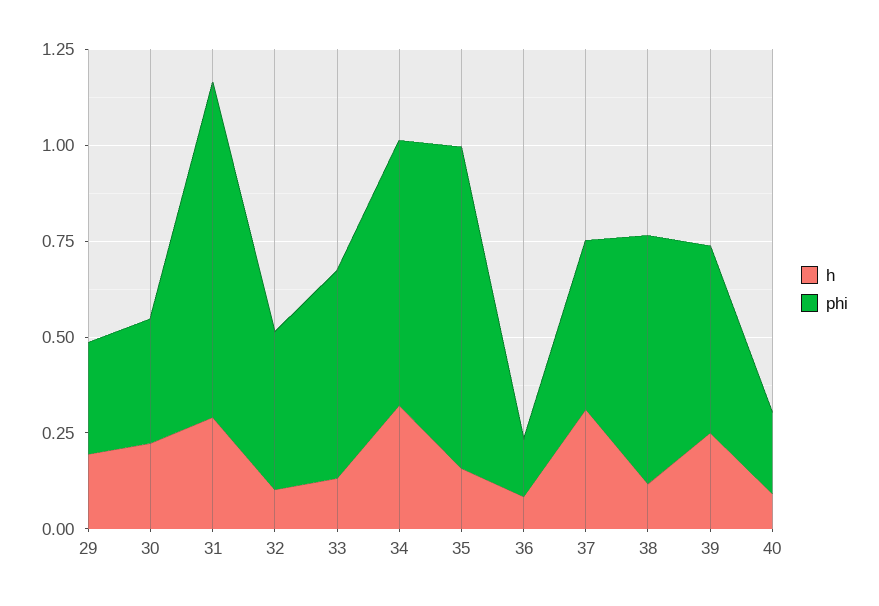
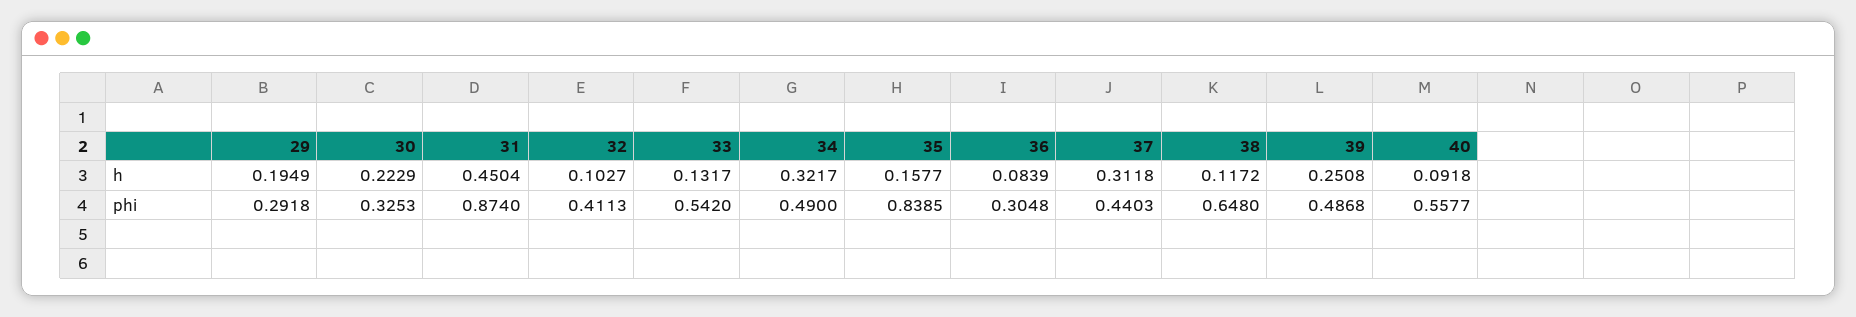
h, 31: 0.3 -> 0.4504
phi, 34: 0.7 -> 0.49
phi, 36: 0.15 -> 0.3048
phi, 40: 0.2 -> 0.5577

